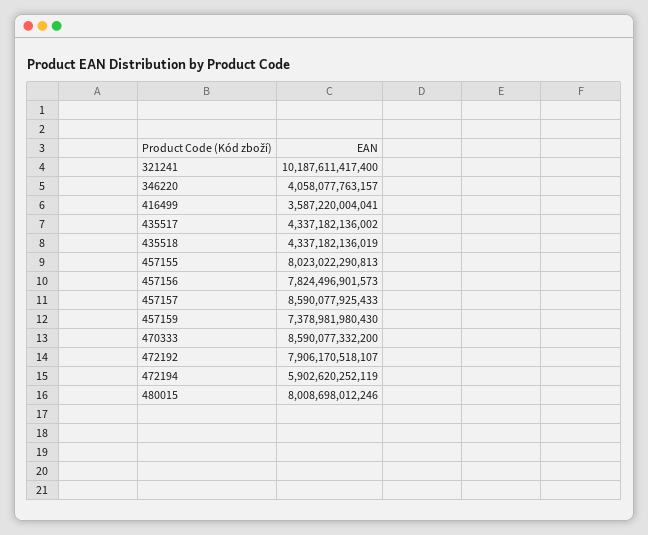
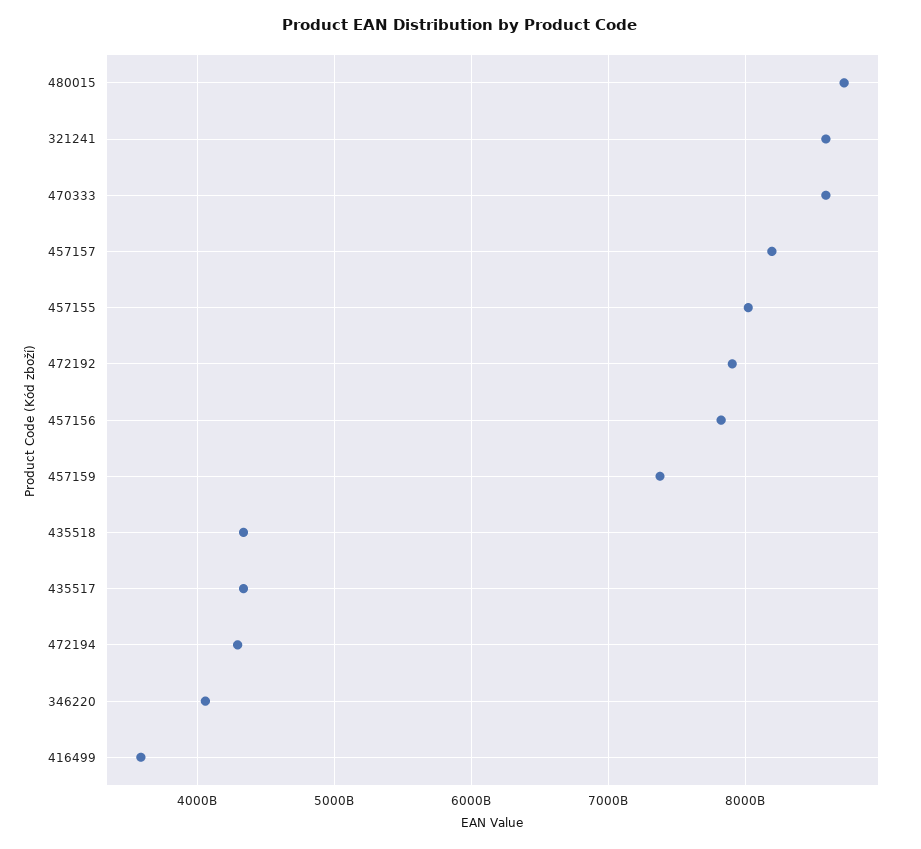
321241: 10187611417400 -> 8600000000000
457157: 8590077925433 -> 8200000000000
472194: 5902620252119 -> 4300000000000
480015: 8008698012246 -> 8700000000000

